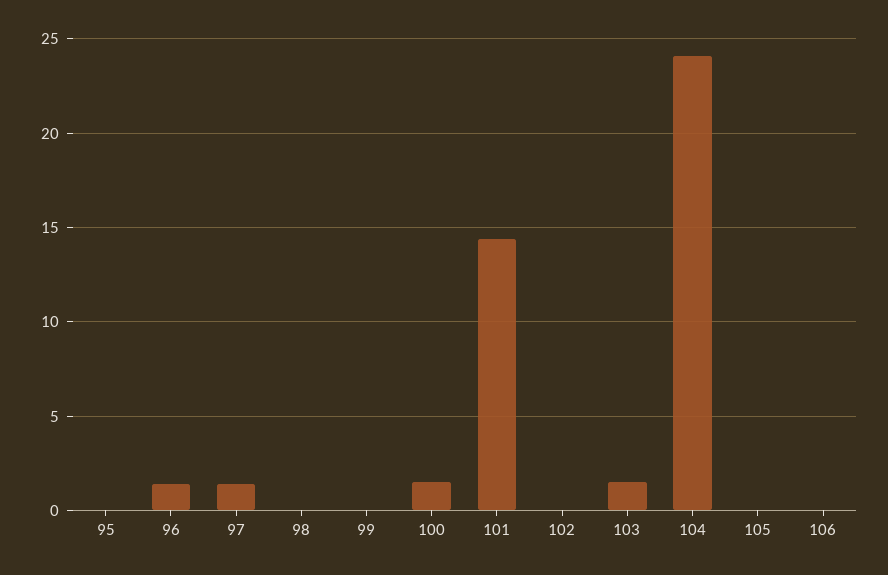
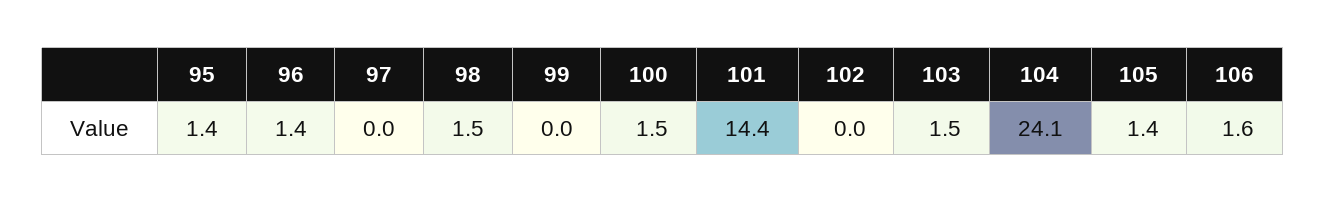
95: 0 -> 1.4
97: 1.5 -> 0
98: 0 -> 1.5
105: 0 -> 1.4
106: 0 -> 1.6

